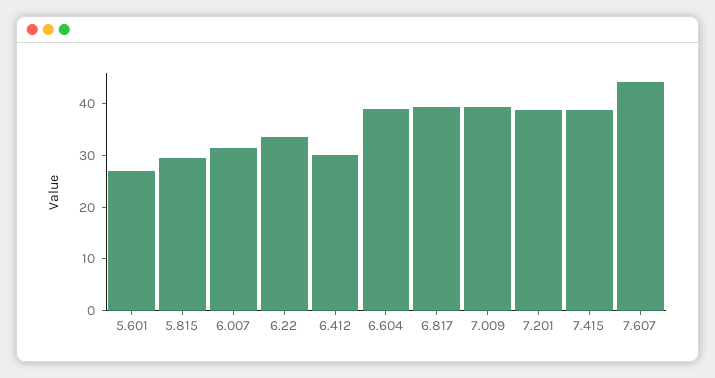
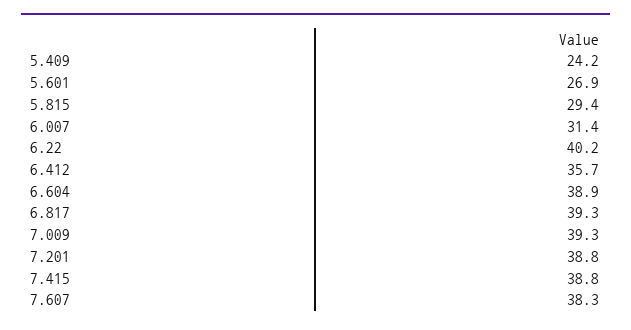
6.22: 34 -> 40.2
6.412: 30 -> 35.7
7.607: 44 -> 38.3
5.409: none -> 24.2

